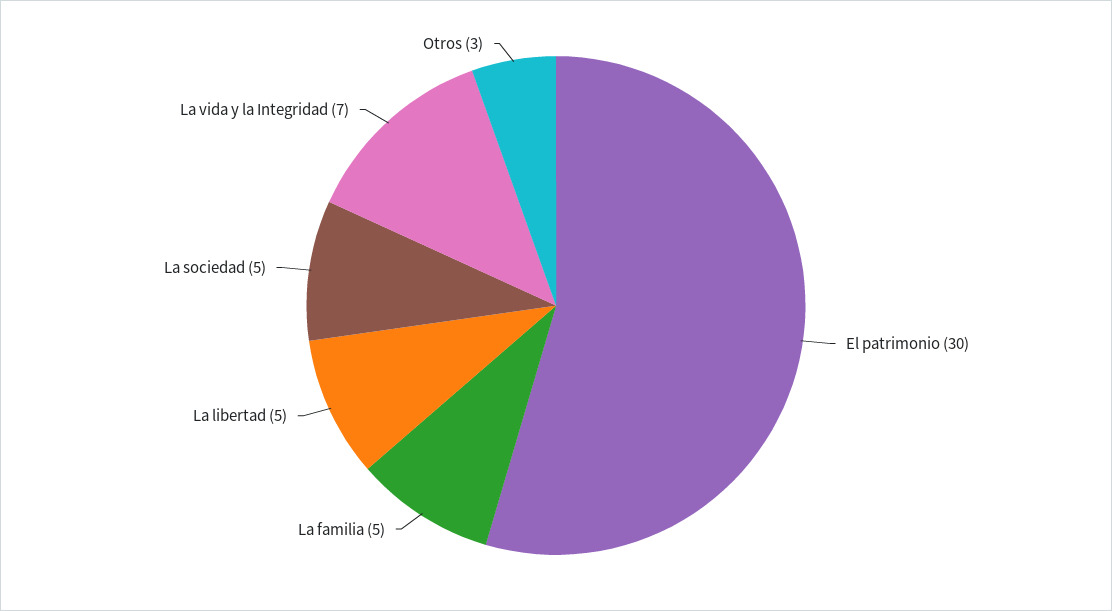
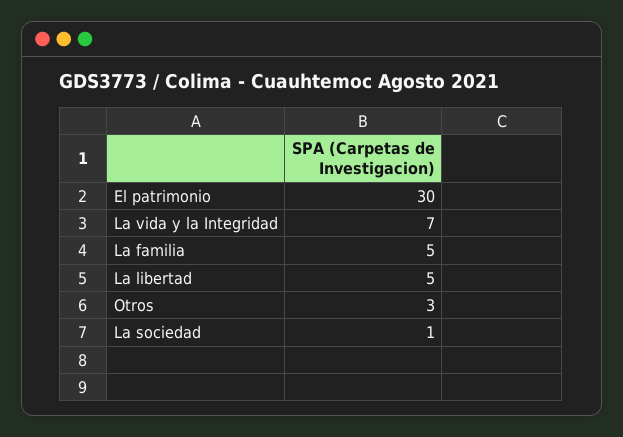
La sociedad: 5 -> 1

